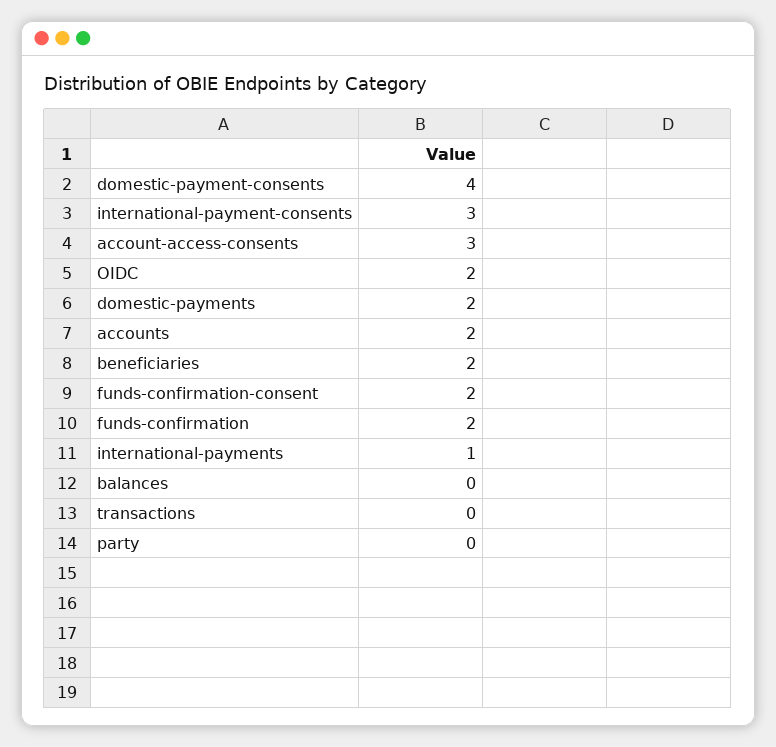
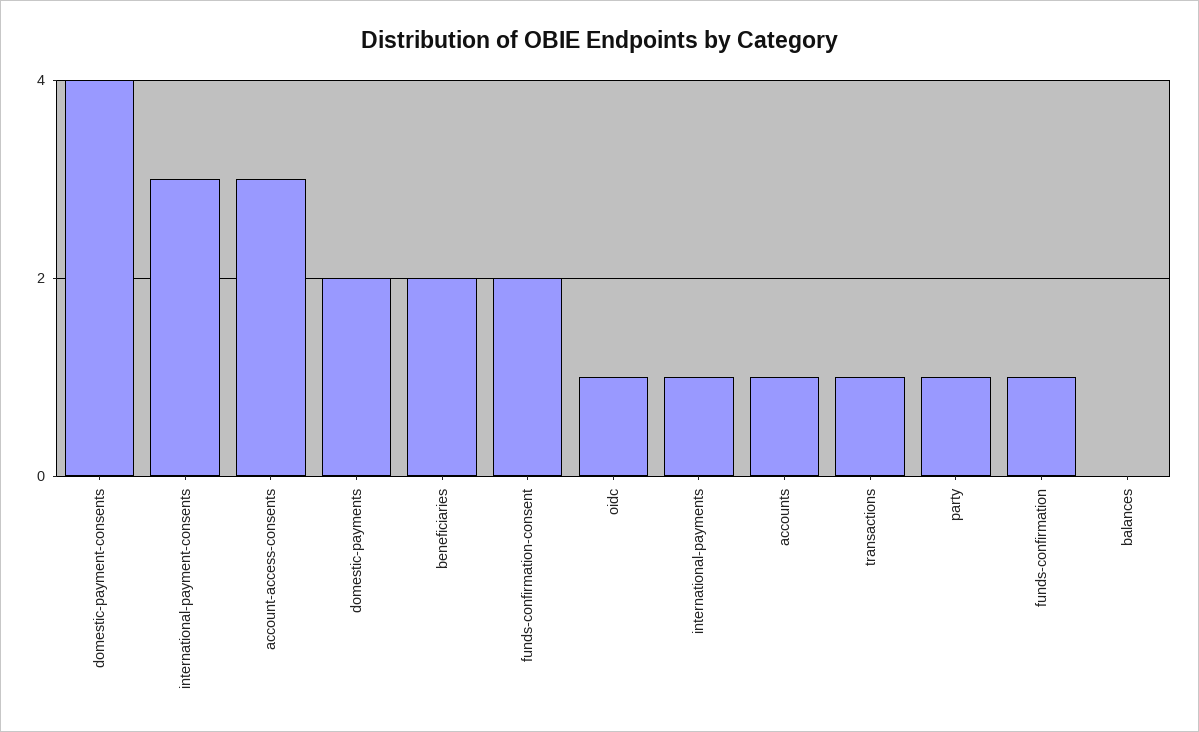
OIDC: 2 -> 1
accounts: 2 -> 1
funds-confirmation: 2 -> 1
transactions: 0 -> 1
party: 0 -> 1

